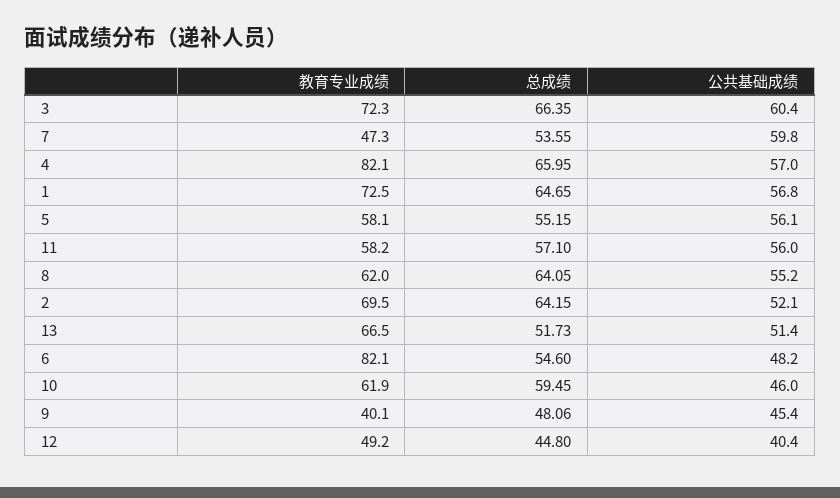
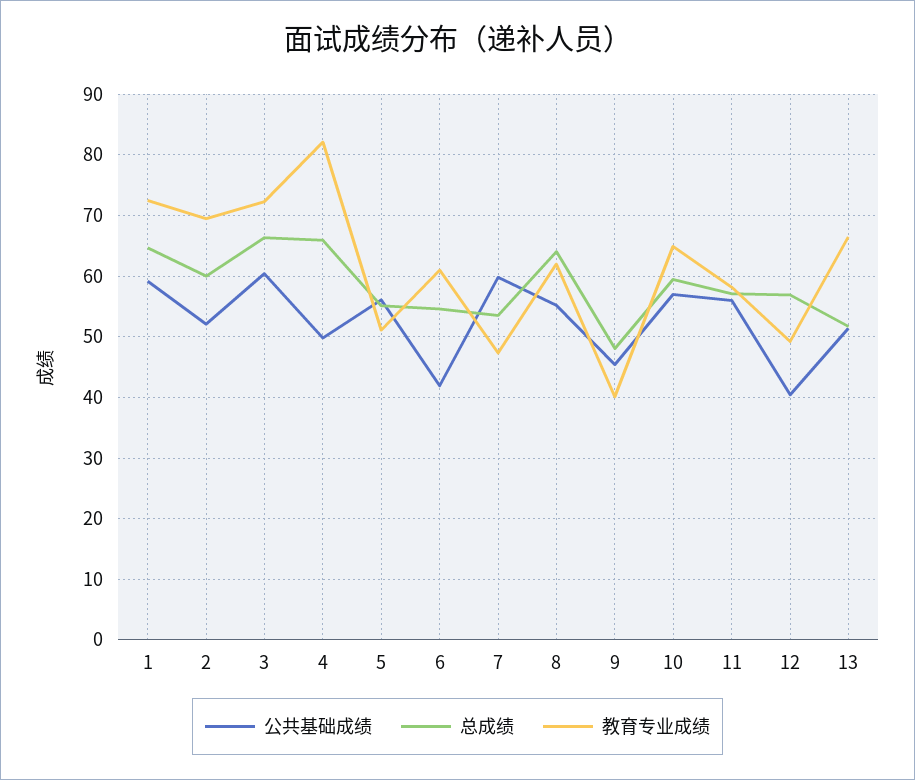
公共基础成绩, 4: 57 -> 50
公共基础成绩, 1: 56.8 -> 59
教育专业成绩, 5: 58.1 -> 51
总成绩, 2: 64.15 -> 60
教育专业成绩, 6: 82.1 -> 61
公共基础成绩, 6: 48.2 -> 42
教育专业成绩, 10: 61.9 -> 65
公共基础成绩, 10: 46 -> 57
总成绩, 12: 44.8 -> 57

